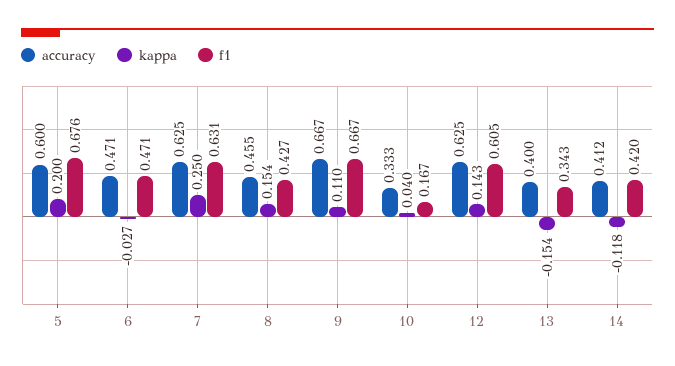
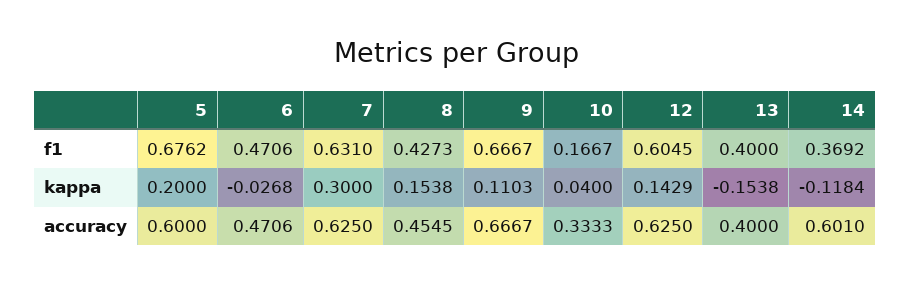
kappa, 7: 0.25 -> 0.3
f1, 13: 0.343 -> 0.4
accuracy, 14: 0.412 -> 0.601
f1, 14: 0.42 -> 0.3692

